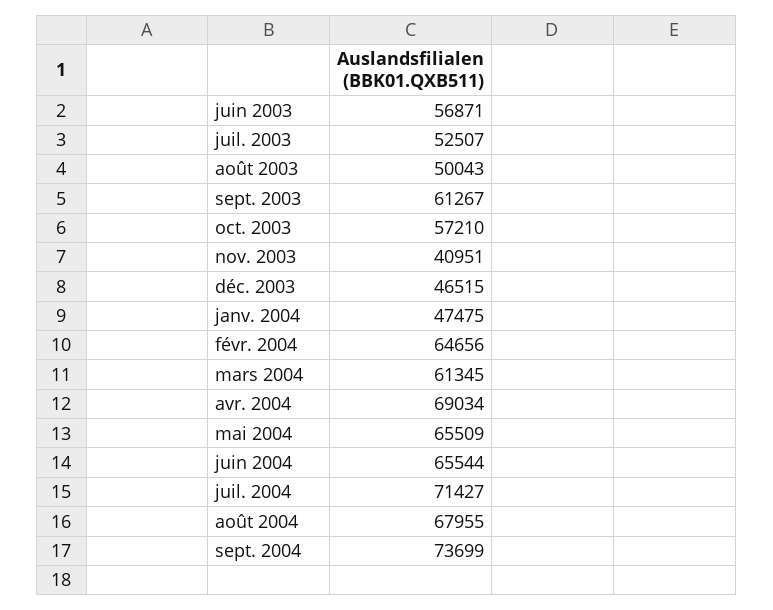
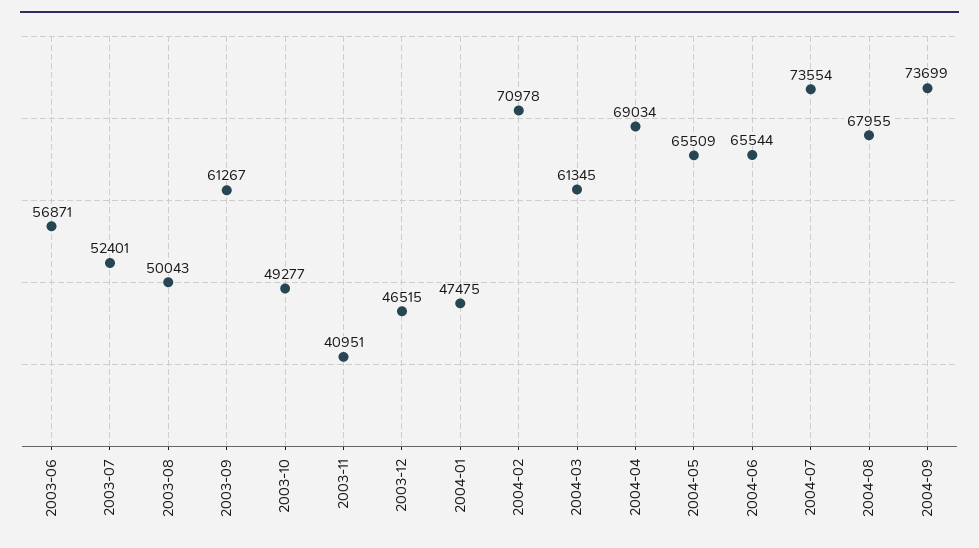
juil. 2003: 52507 -> 52401
oct. 2003: 57210 -> 49277
févr. 2004: 64656 -> 70978
juil. 2004: 71427 -> 73554

